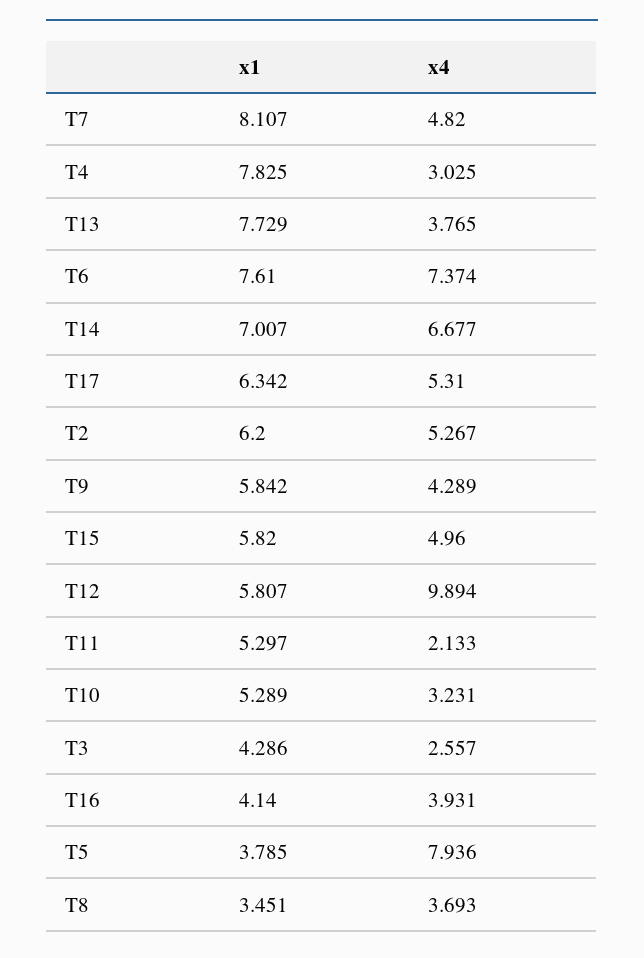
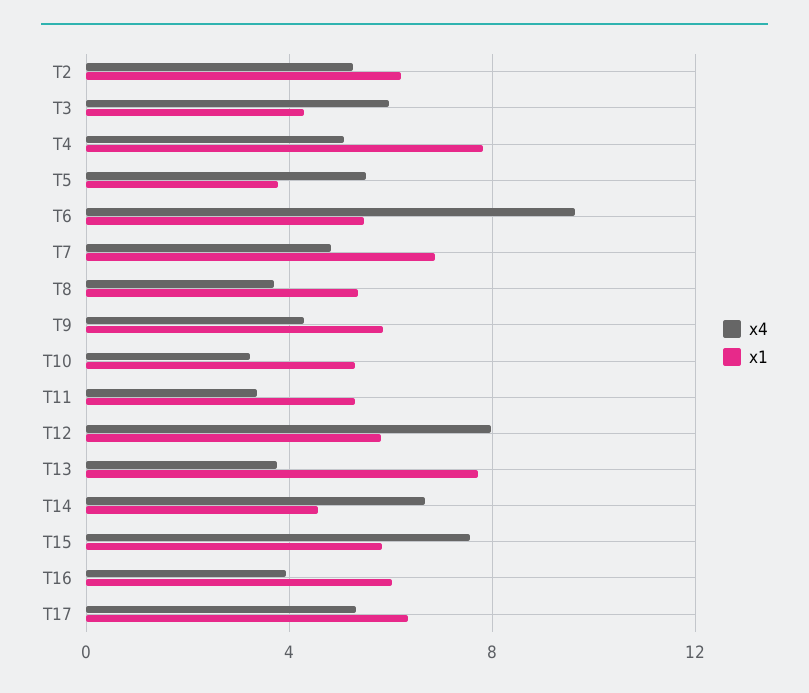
x1, T7: 8.107 -> 7
x4, T4: 3.025 -> 5
x1, T6: 7.61 -> 5.5
x4, T6: 7.374 -> 9.5
x1, T14: 7.007 -> 4.5
x4, T15: 4.96 -> 7.5
x4, T12: 9.894 -> 8
x4, T11: 2.133 -> 3.5
x4, T3: 2.557 -> 6
x1, T16: 4.14 -> 6
x4, T5: 7.936 -> 5.5
x1, T8: 3.451 -> 5.5

